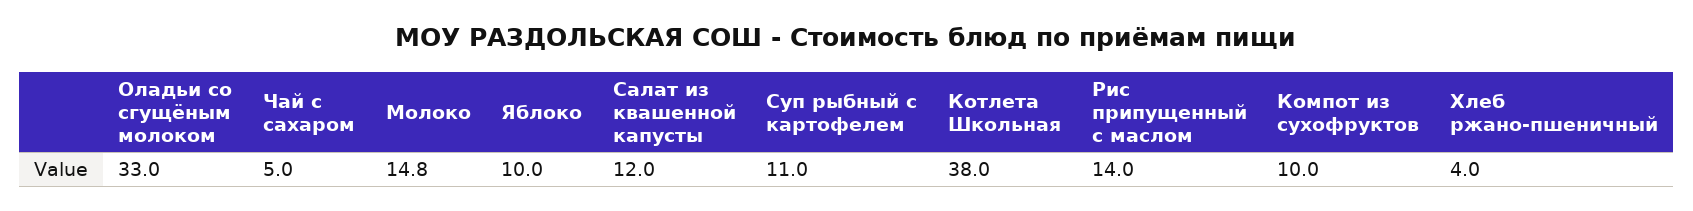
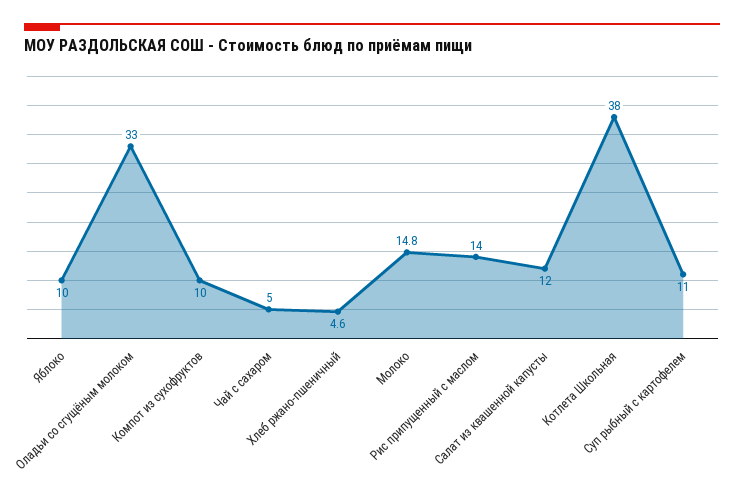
Хлеб ржано-пшеничный: 4 -> 4.6

